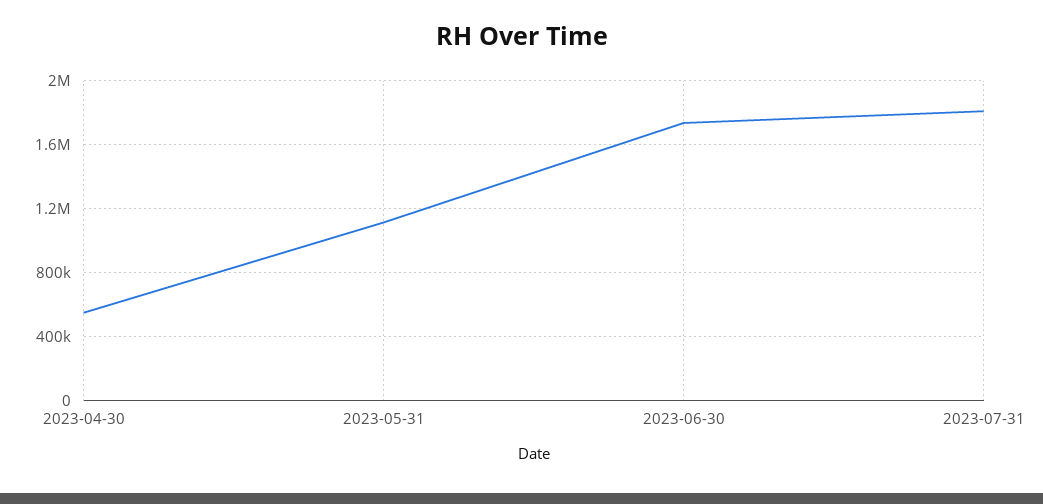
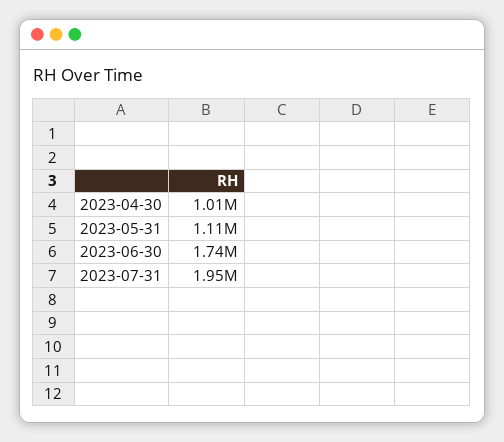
2023-04-30: 550000 -> 1010000
2023-07-31: 1800000 -> 1950000

